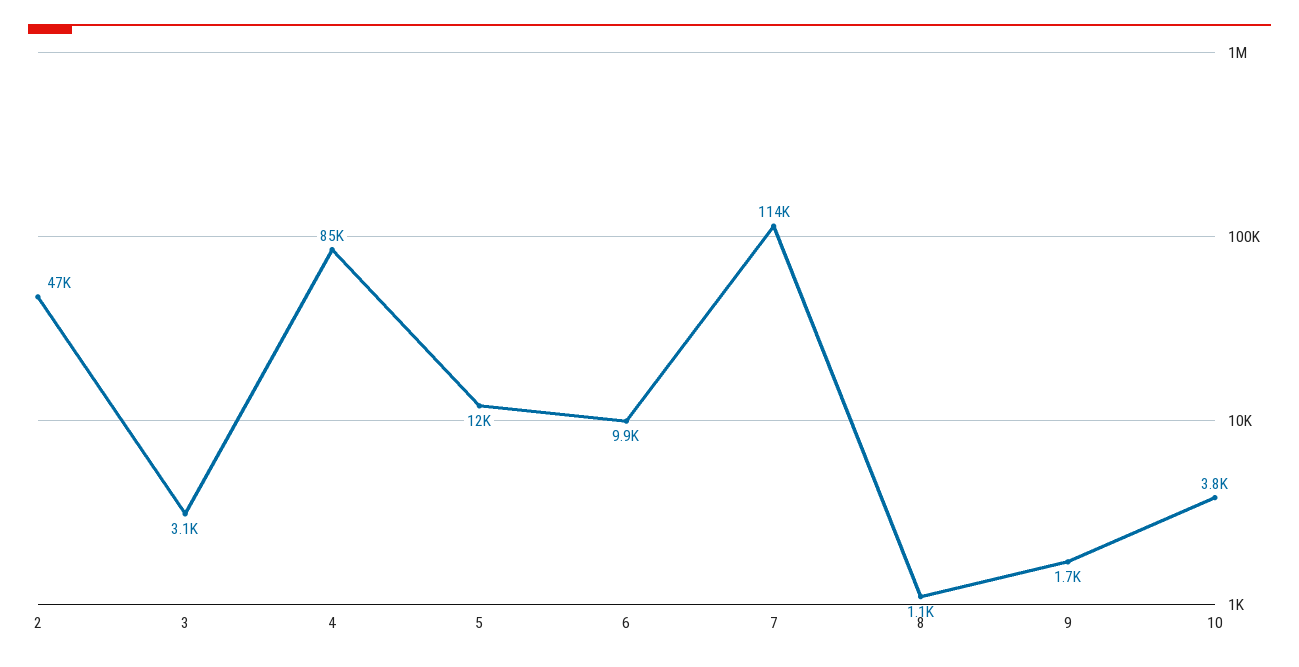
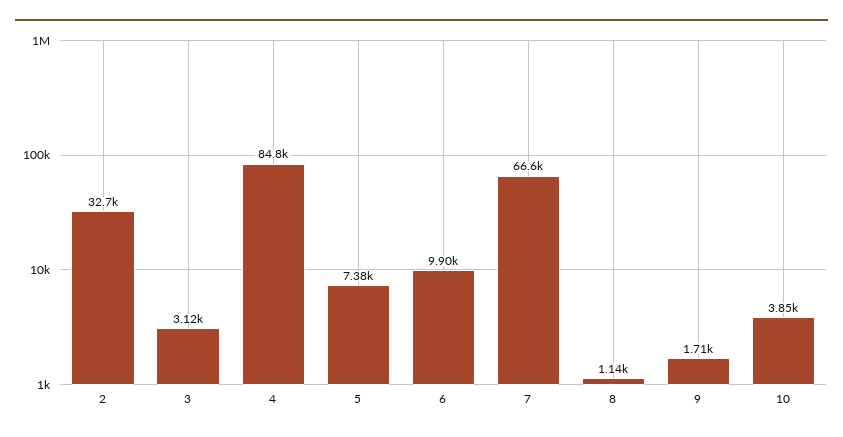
2: 47000 -> 32700
5: 12000 -> 7380
7: 114000 -> 66600

